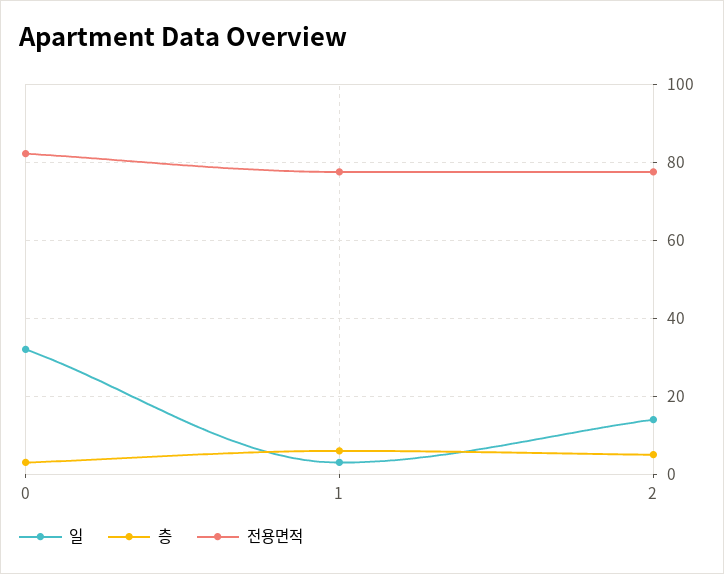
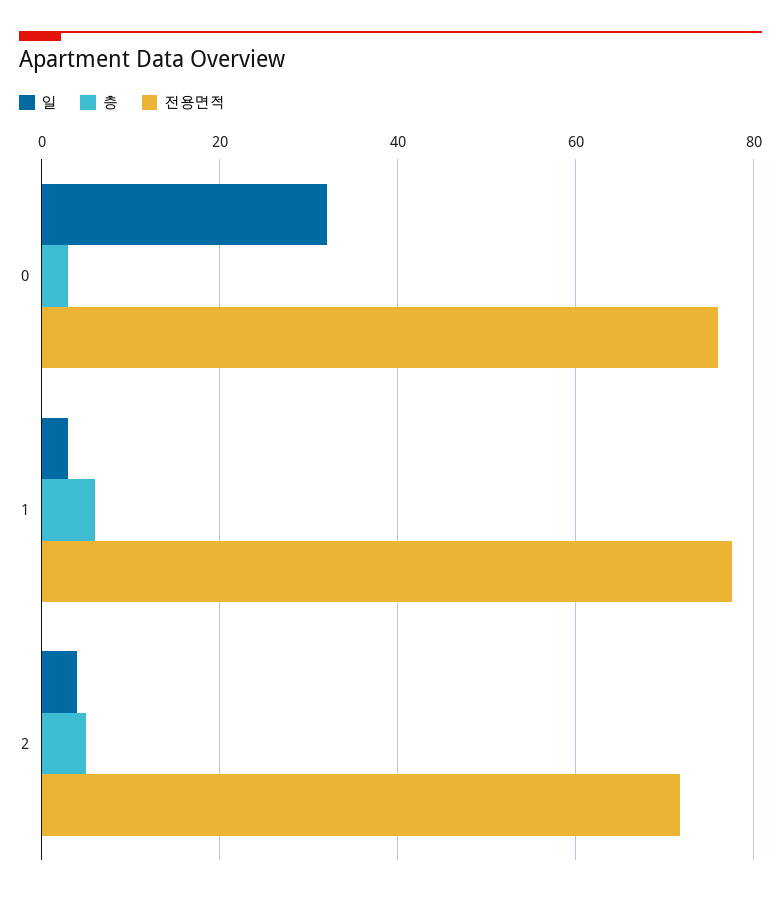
전용면적, 0: 82 -> 76
일, 2: 14 -> 4
전용면적, 2: 78 -> 72

